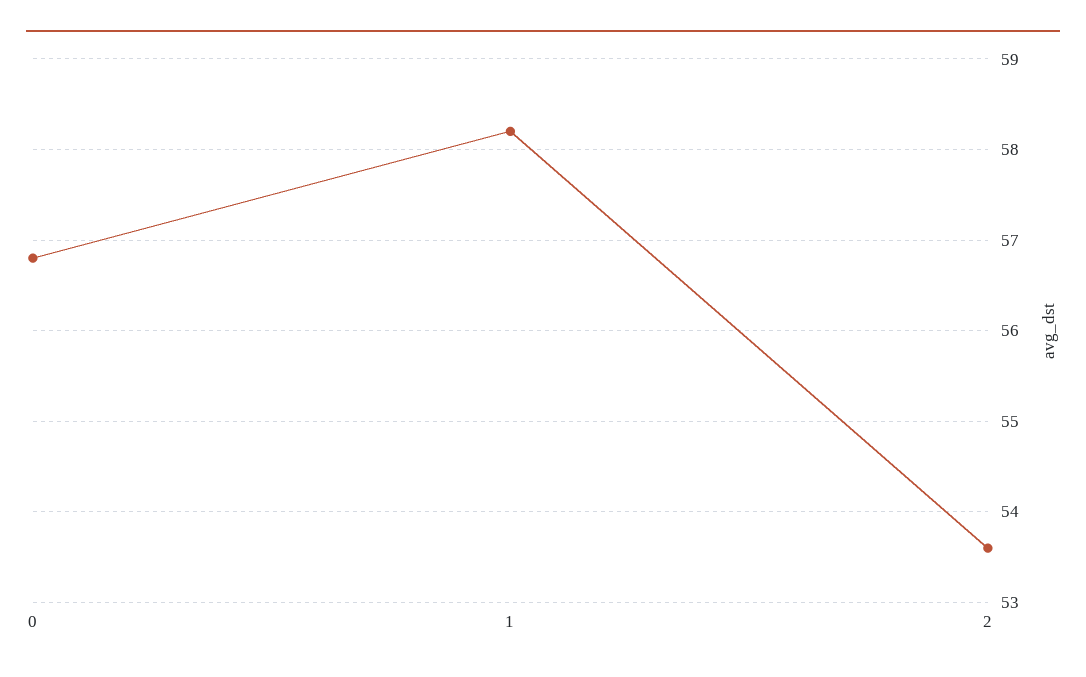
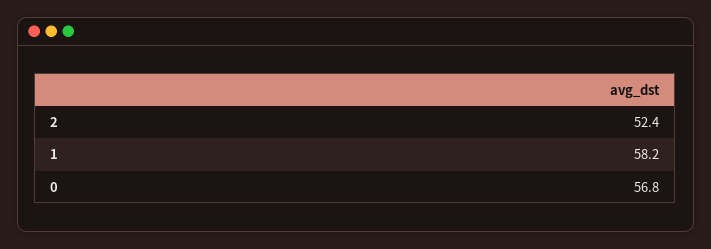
2: 53.6 -> 52.4

